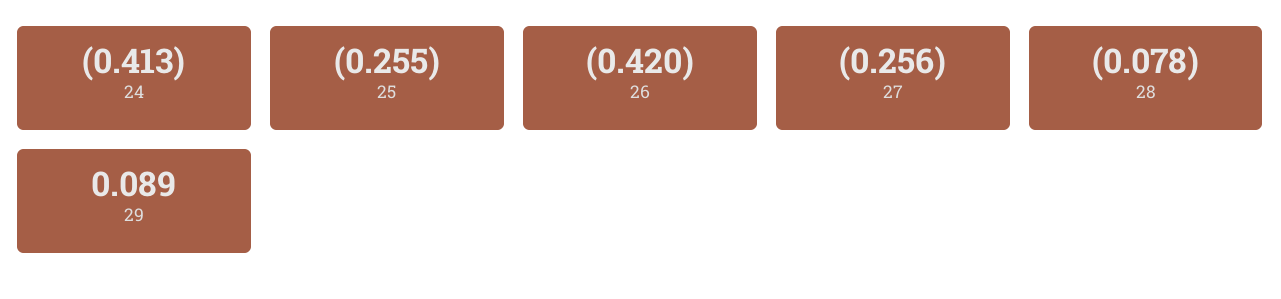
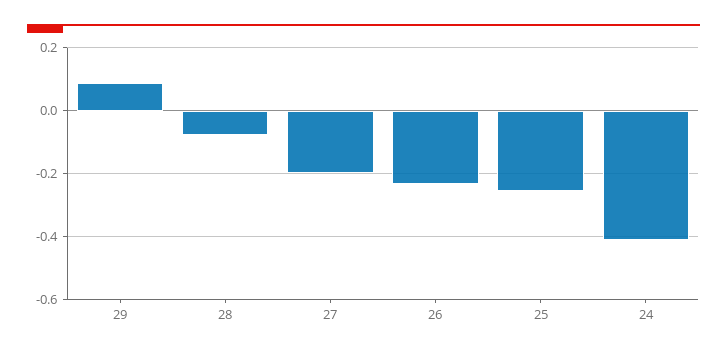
26: -0.42 -> -0.24
27: -0.256 -> -0.2

